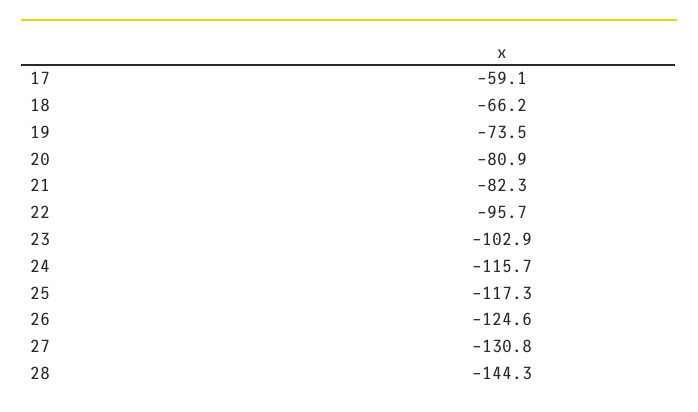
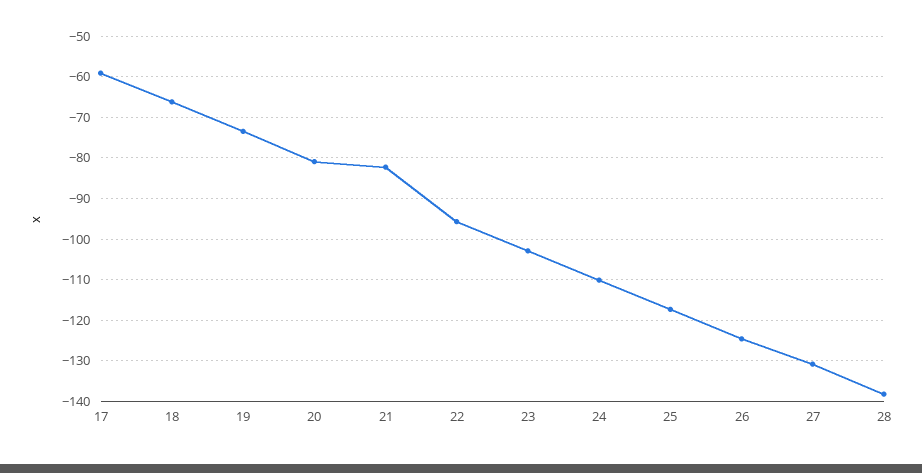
24: -115.7 -> -110
28: -144.3 -> -138

